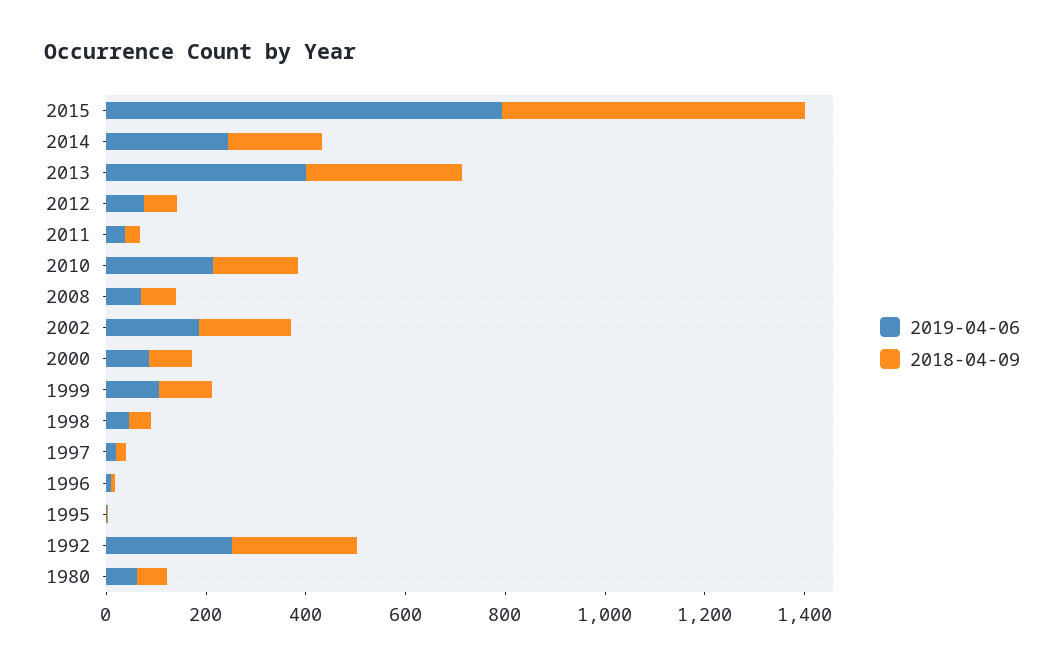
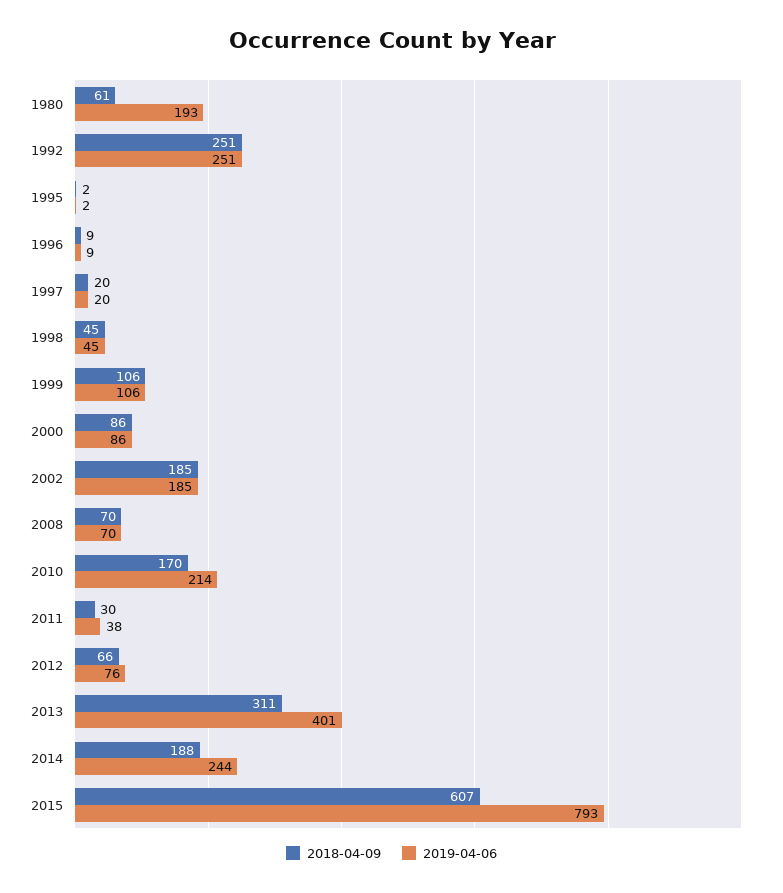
2019-04-06, 1980: 50 -> 193

